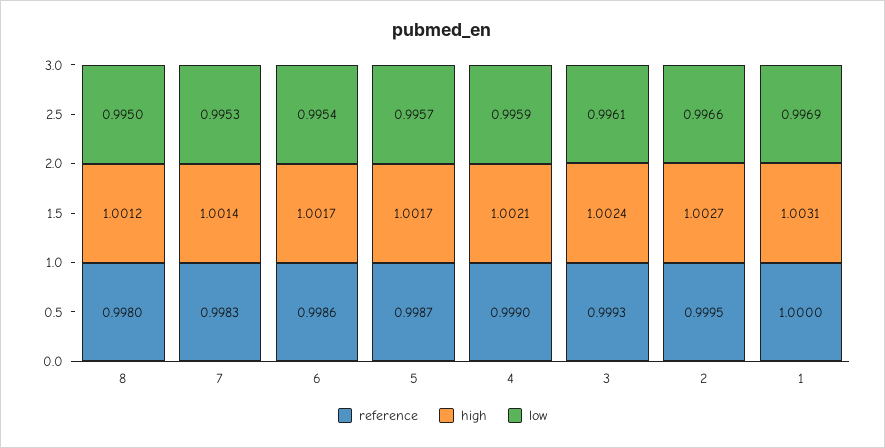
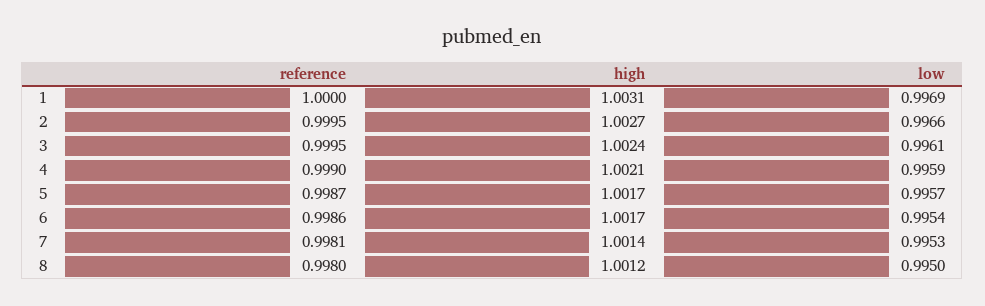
reference, 7: 0.9983 -> 0.9981
reference, 3: 0.9993 -> 0.9995

